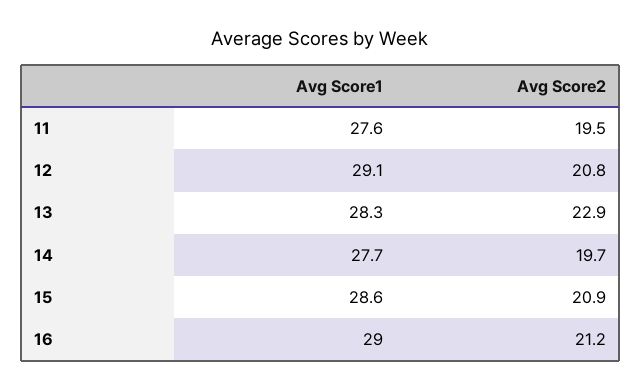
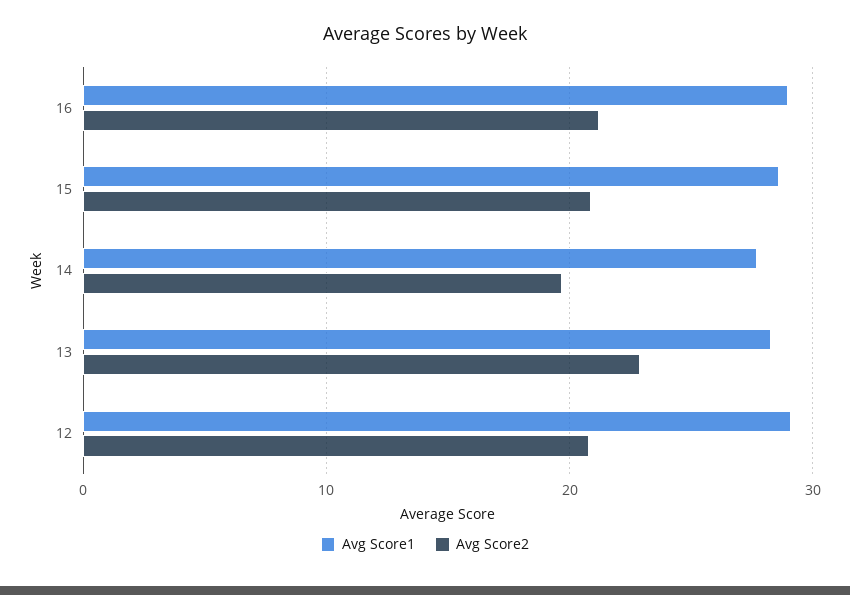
Avg Score1, 11: 27.6 -> none
Avg Score2, 11: 19.5 -> none

